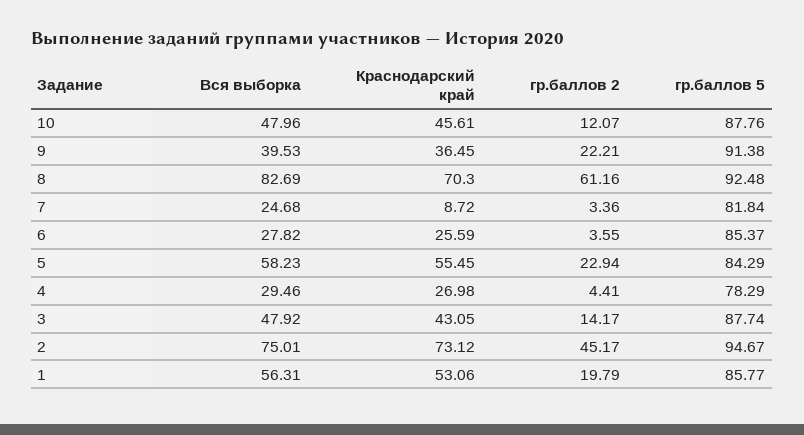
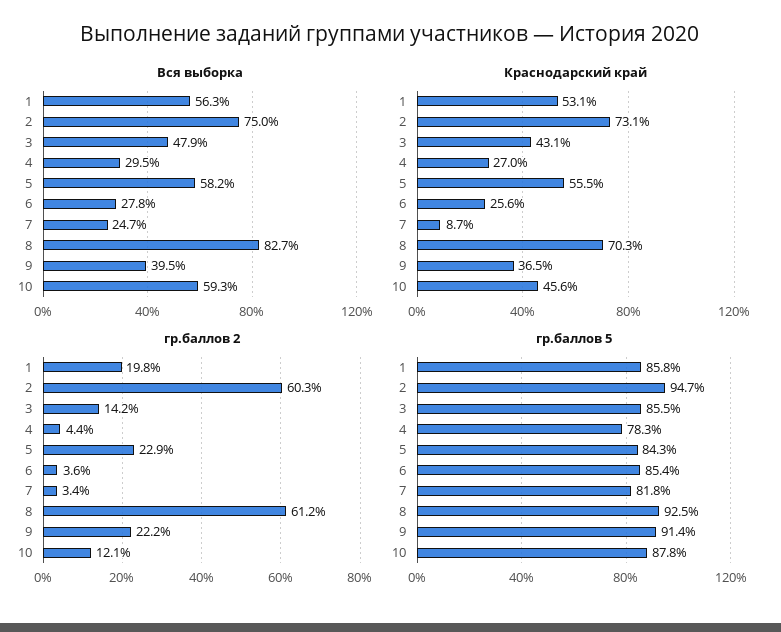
Вся выборка, 10: 47.96 -> 59.3
гр.баллов 5, 3: 87.74 -> 85.5
гр.баллов 2, 2: 45.17 -> 60.3

